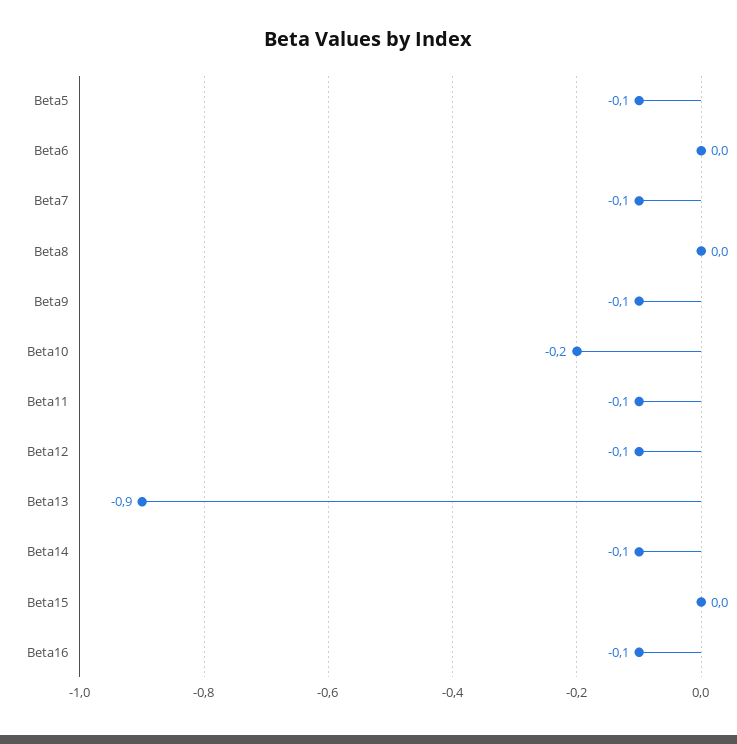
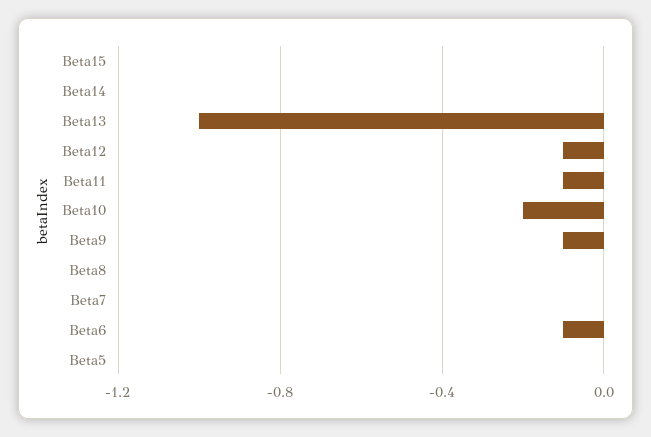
Beta5: -0.1 -> 0
Beta6: 0 -> -0.1
Beta7: -0.1 -> 0
Beta13: -0.9 -> -1
Beta14: -0.1 -> 0
Beta16: -0.1 -> none

